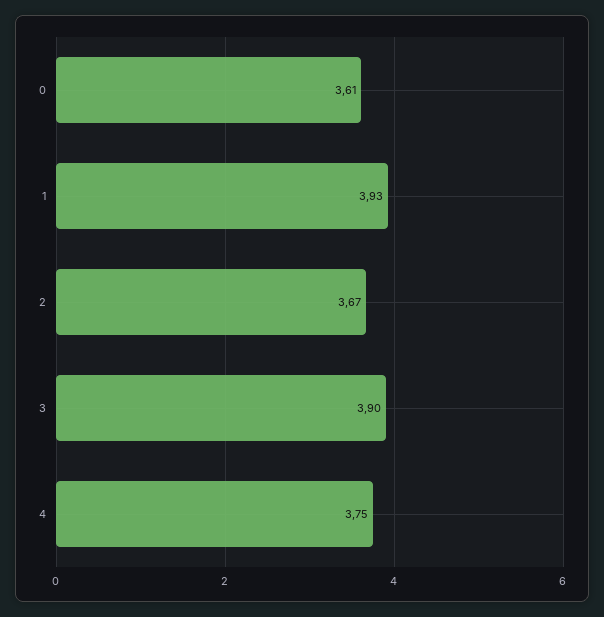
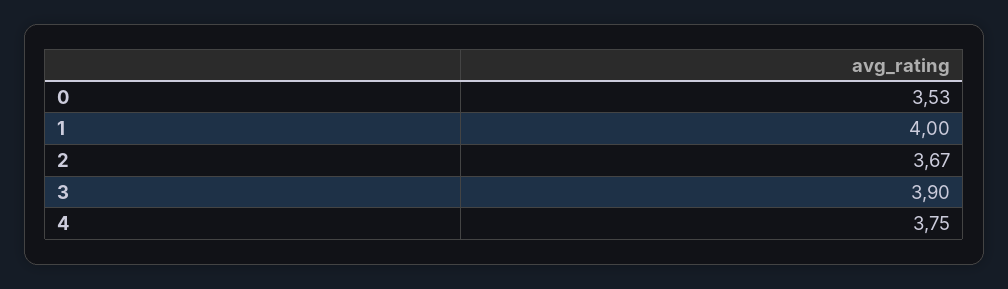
0: 3.61 -> 3.53
1: 3.93 -> 4

